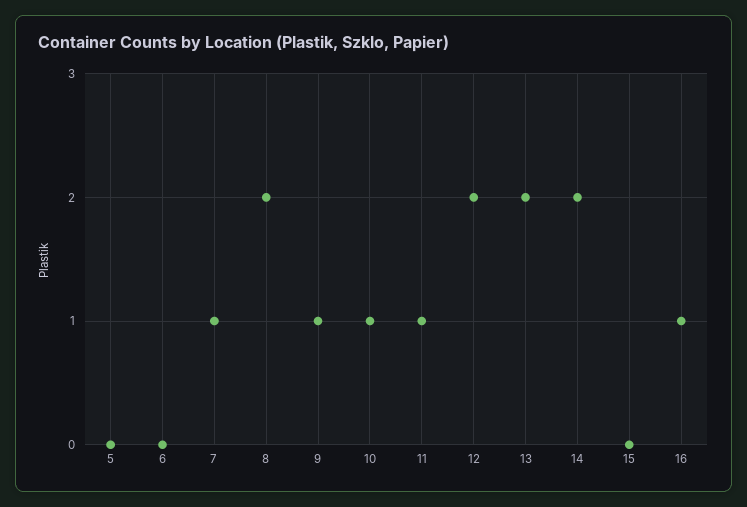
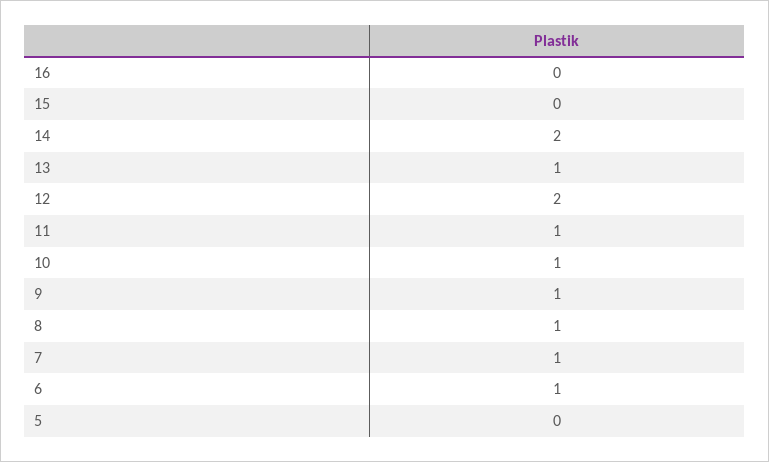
6: 0 -> 1
8: 2 -> 1
13: 2 -> 1
16: 1 -> 0

